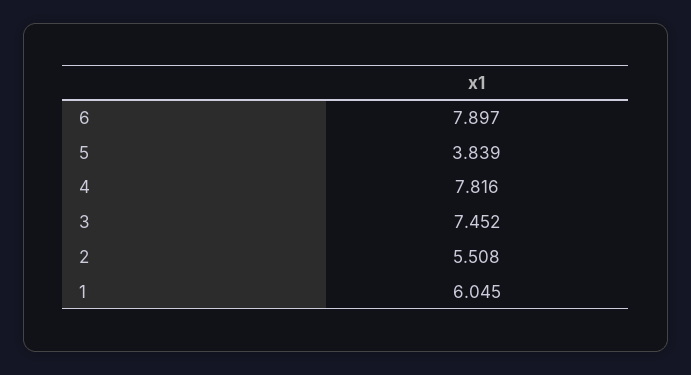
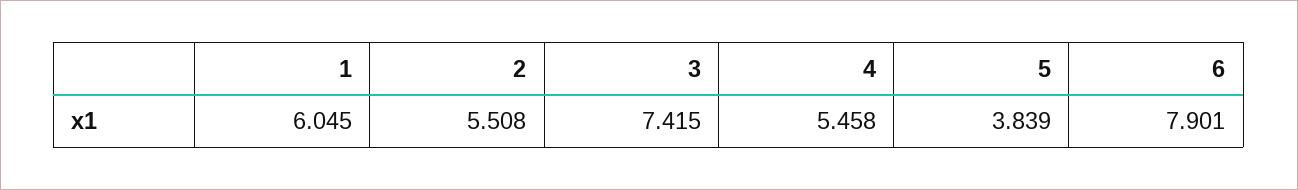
6: 7.897 -> 7.901
4: 7.816 -> 5.458
3: 7.452 -> 7.415

